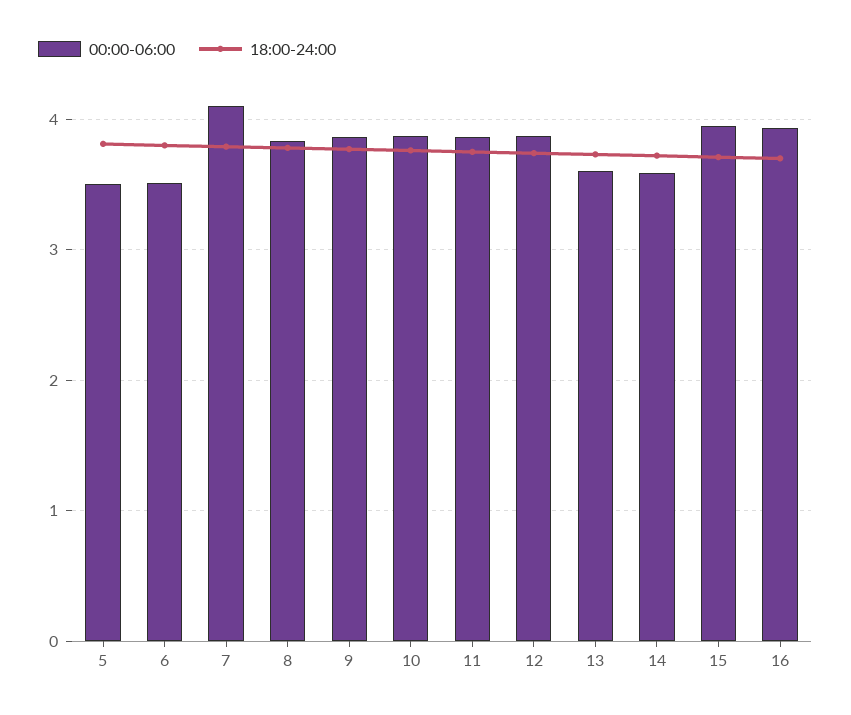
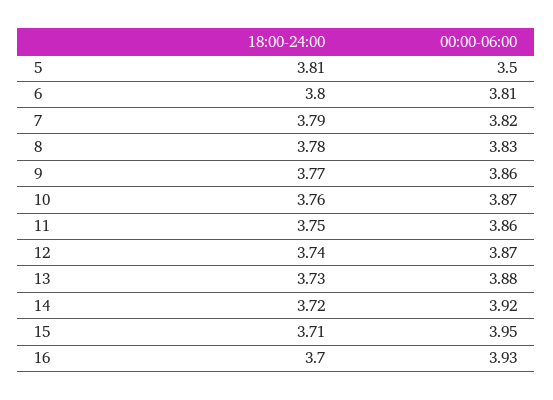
00:00-06:00, 6: 3.5 -> 3.81
00:00-06:00, 7: 4.1 -> 3.82
00:00-06:00, 13: 3.6 -> 3.88
00:00-06:00, 14: 3.6 -> 3.92

